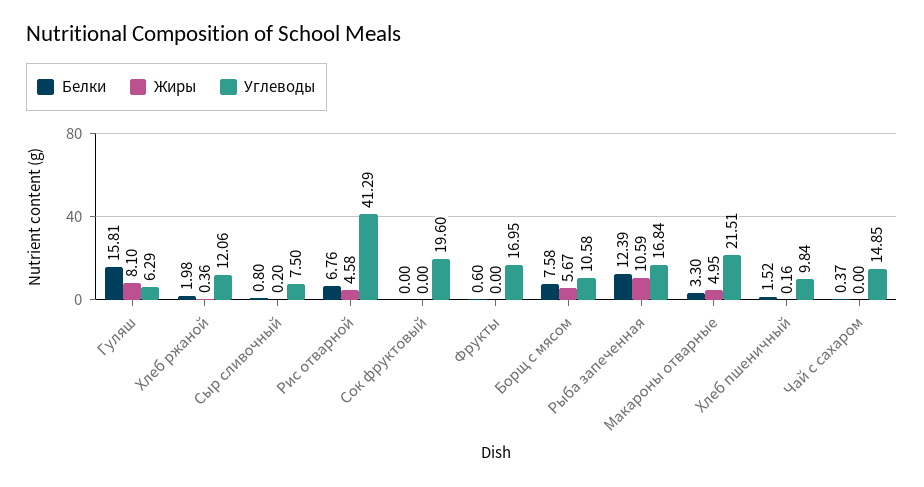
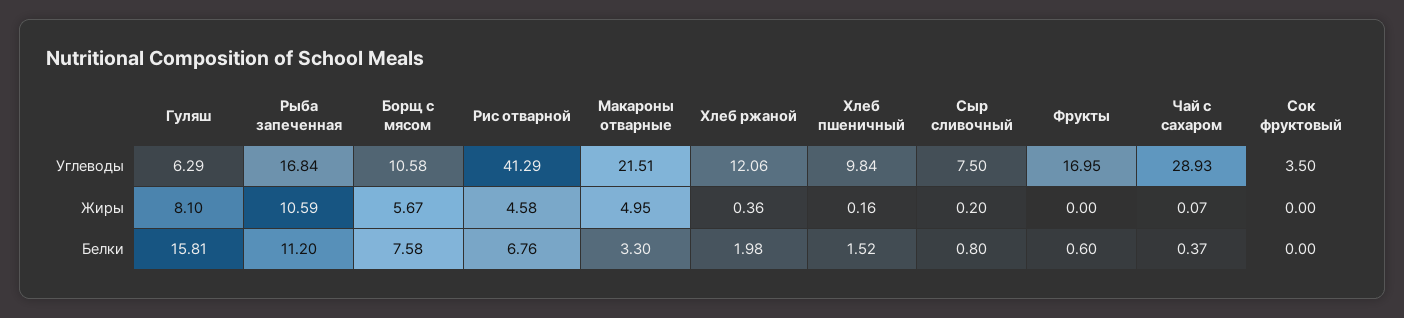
Углеводы, Сок фруктовый: 19.6 -> 3.5
Белки, Рыба запеченная: 12.39 -> 11.2
Жиры, Чай с сахаром: 0 -> 0.07
Углеводы, Чай с сахаром: 14.85 -> 28.93

